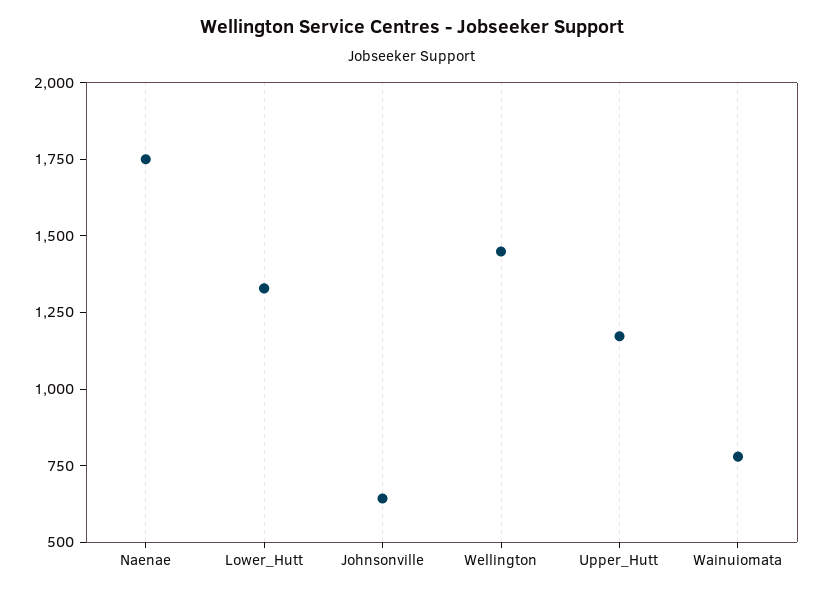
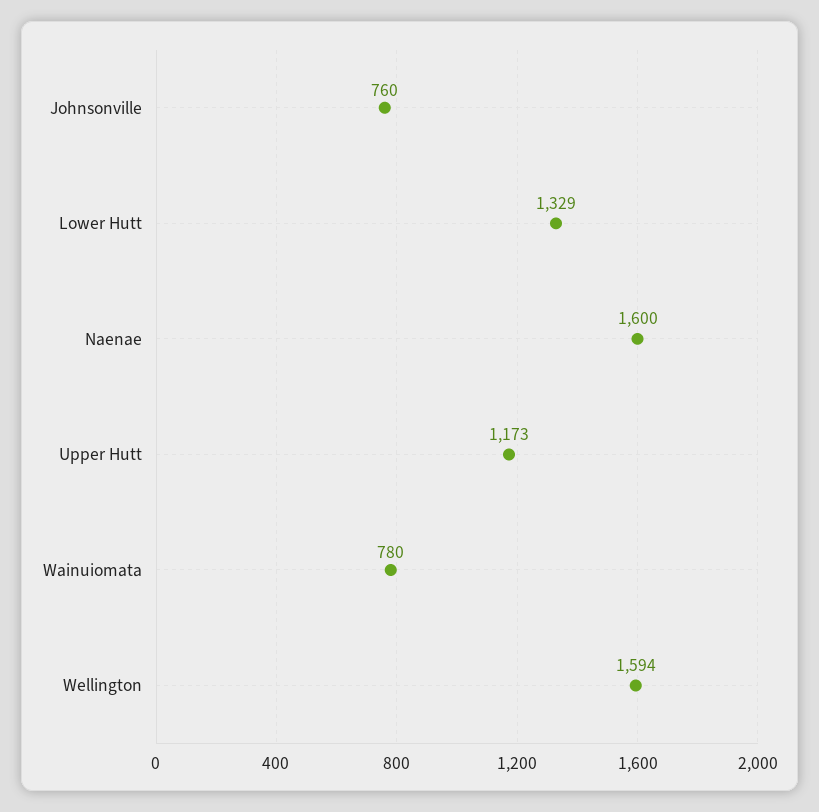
Naenae: 1750 -> 1600
Johnsonville: 650 -> 760
Wellington: 1450 -> 1594

